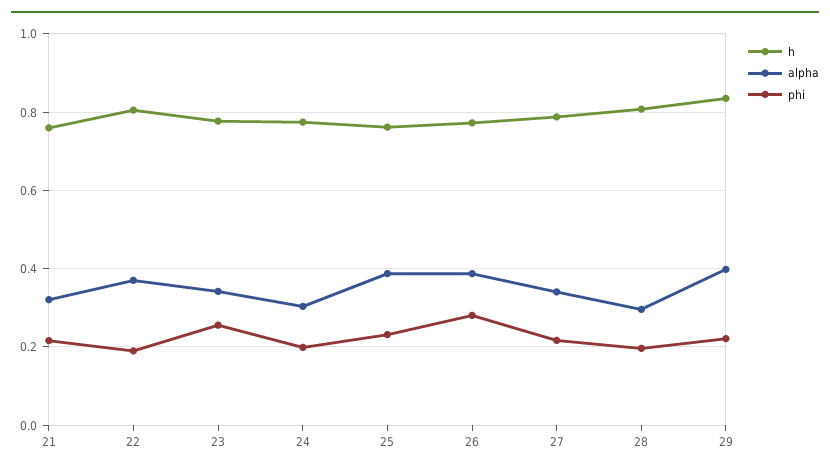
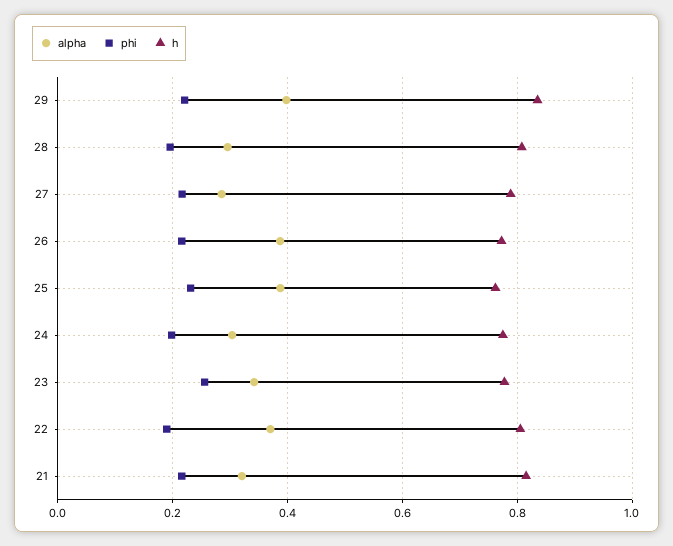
h, 21: 0.76 -> 0.82
phi, 26: 0.28 -> 0.22
alpha, 27: 0.34 -> 0.28

